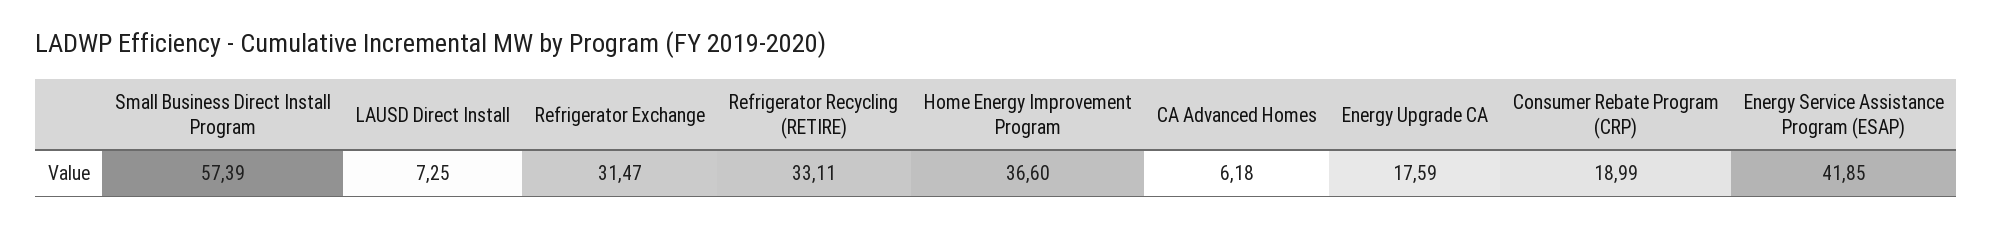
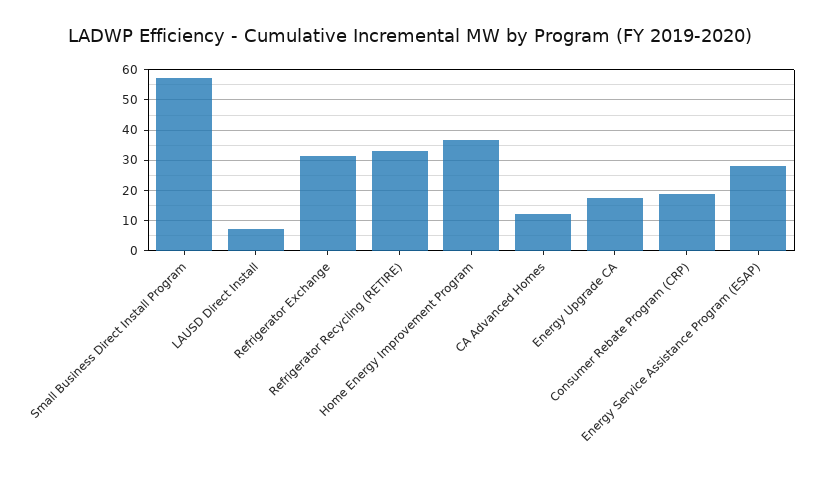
CA Advanced Homes: 6.18 -> 12
Energy Service Assistance Program (ESAP): 41.85 -> 28

